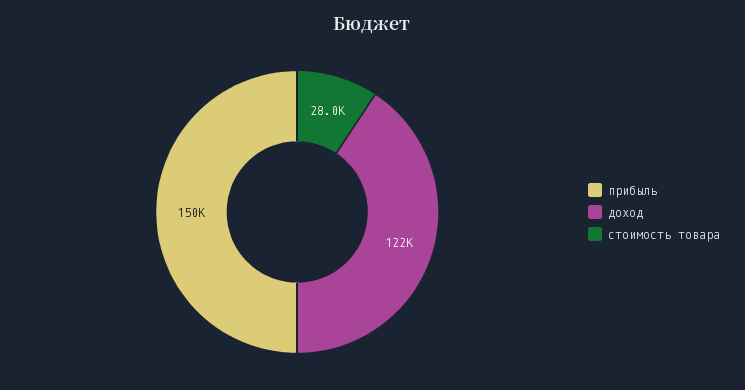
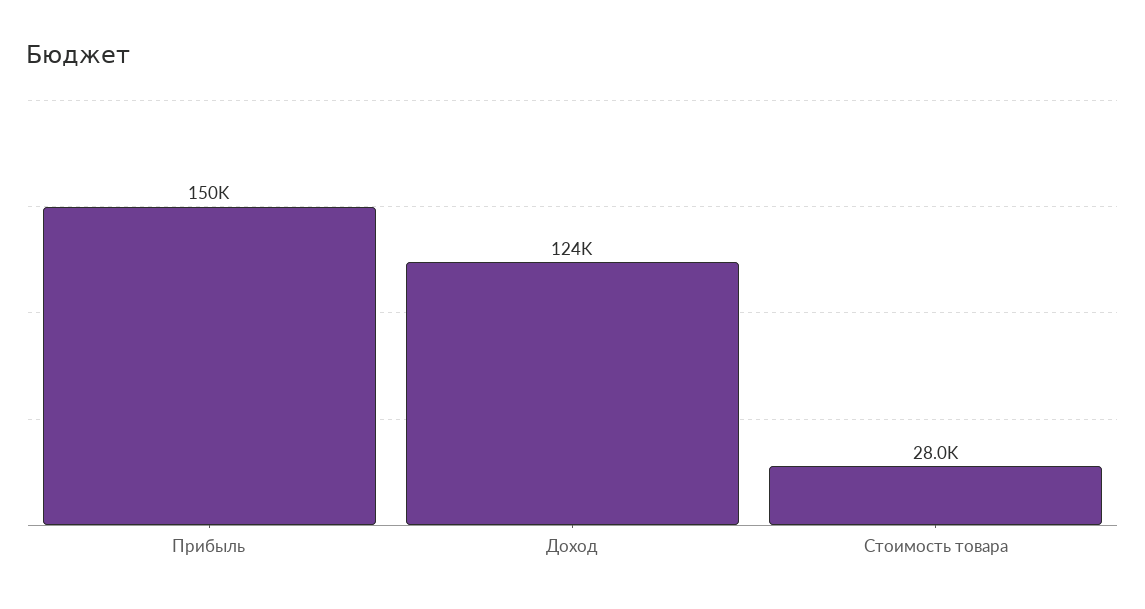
доход: 122000 -> 124000

